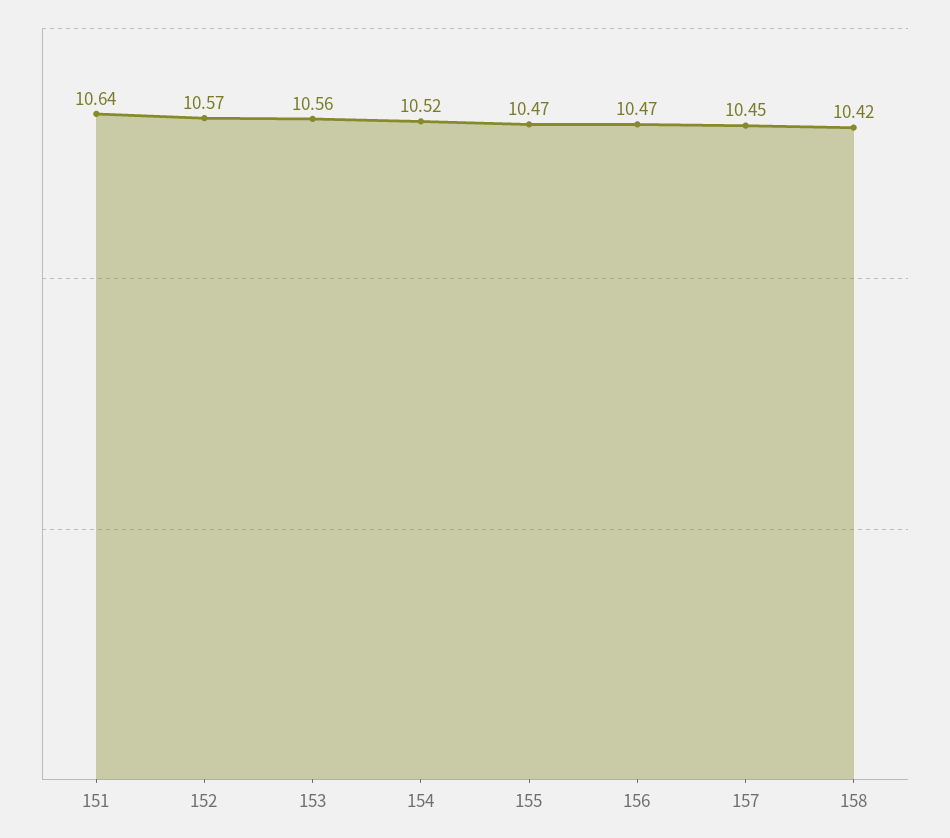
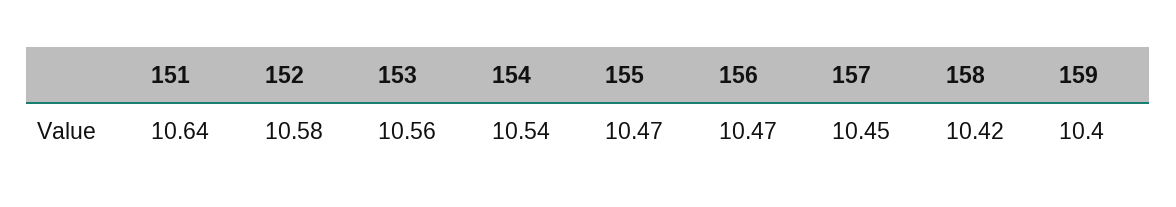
152: 10.57 -> 10.58
154: 10.52 -> 10.54
159: none -> 10.4

